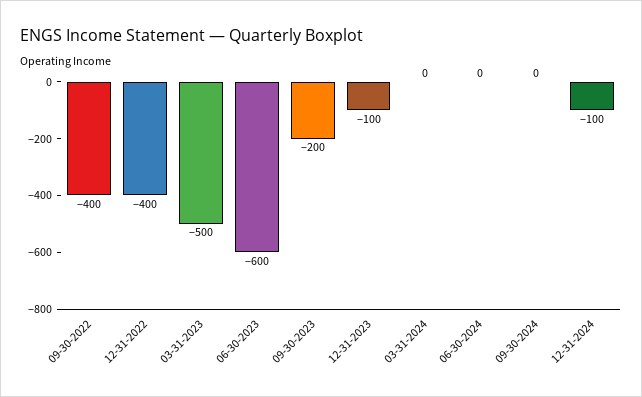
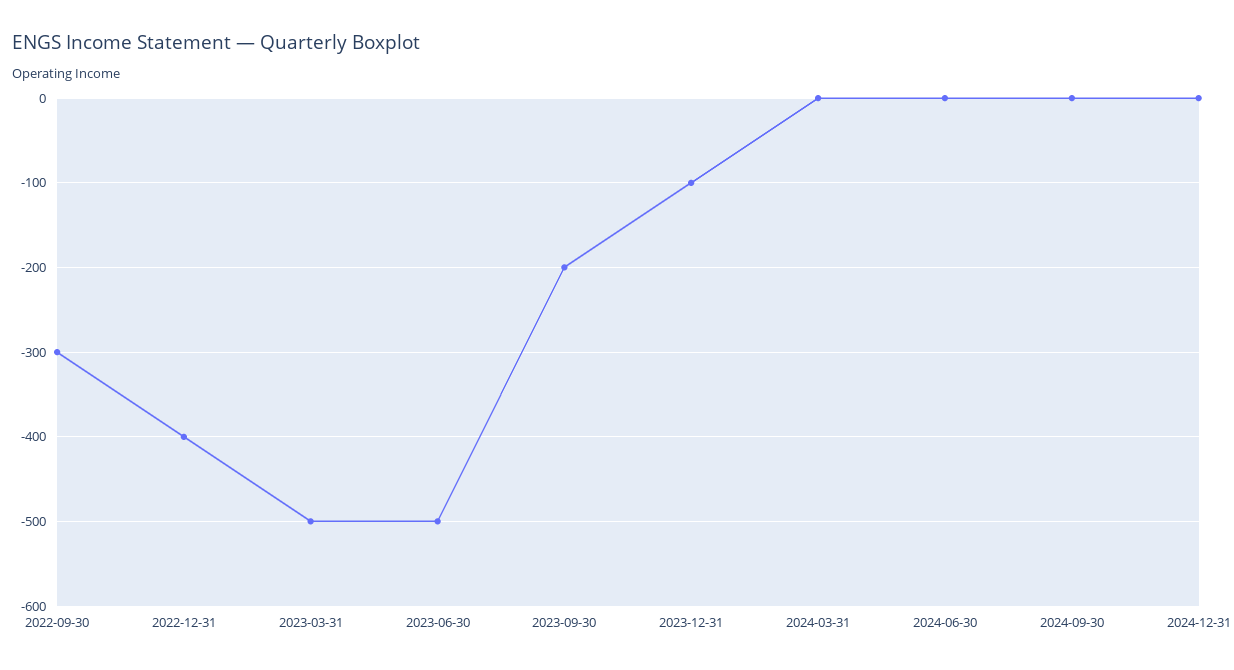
09-30-2022: -400 -> -300
06-30-2023: -600 -> -500
12-31-2024: -100 -> 0

